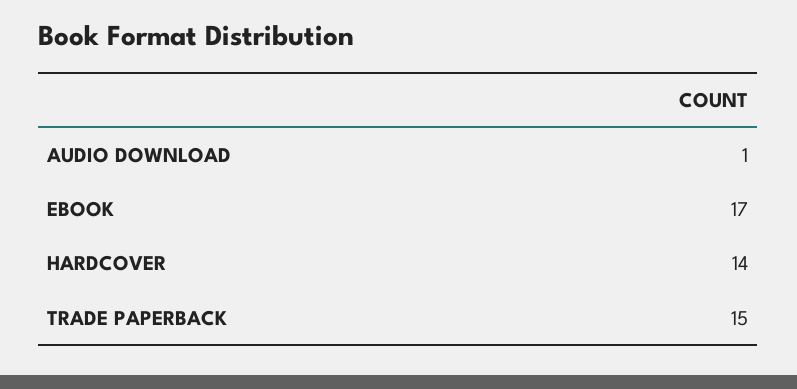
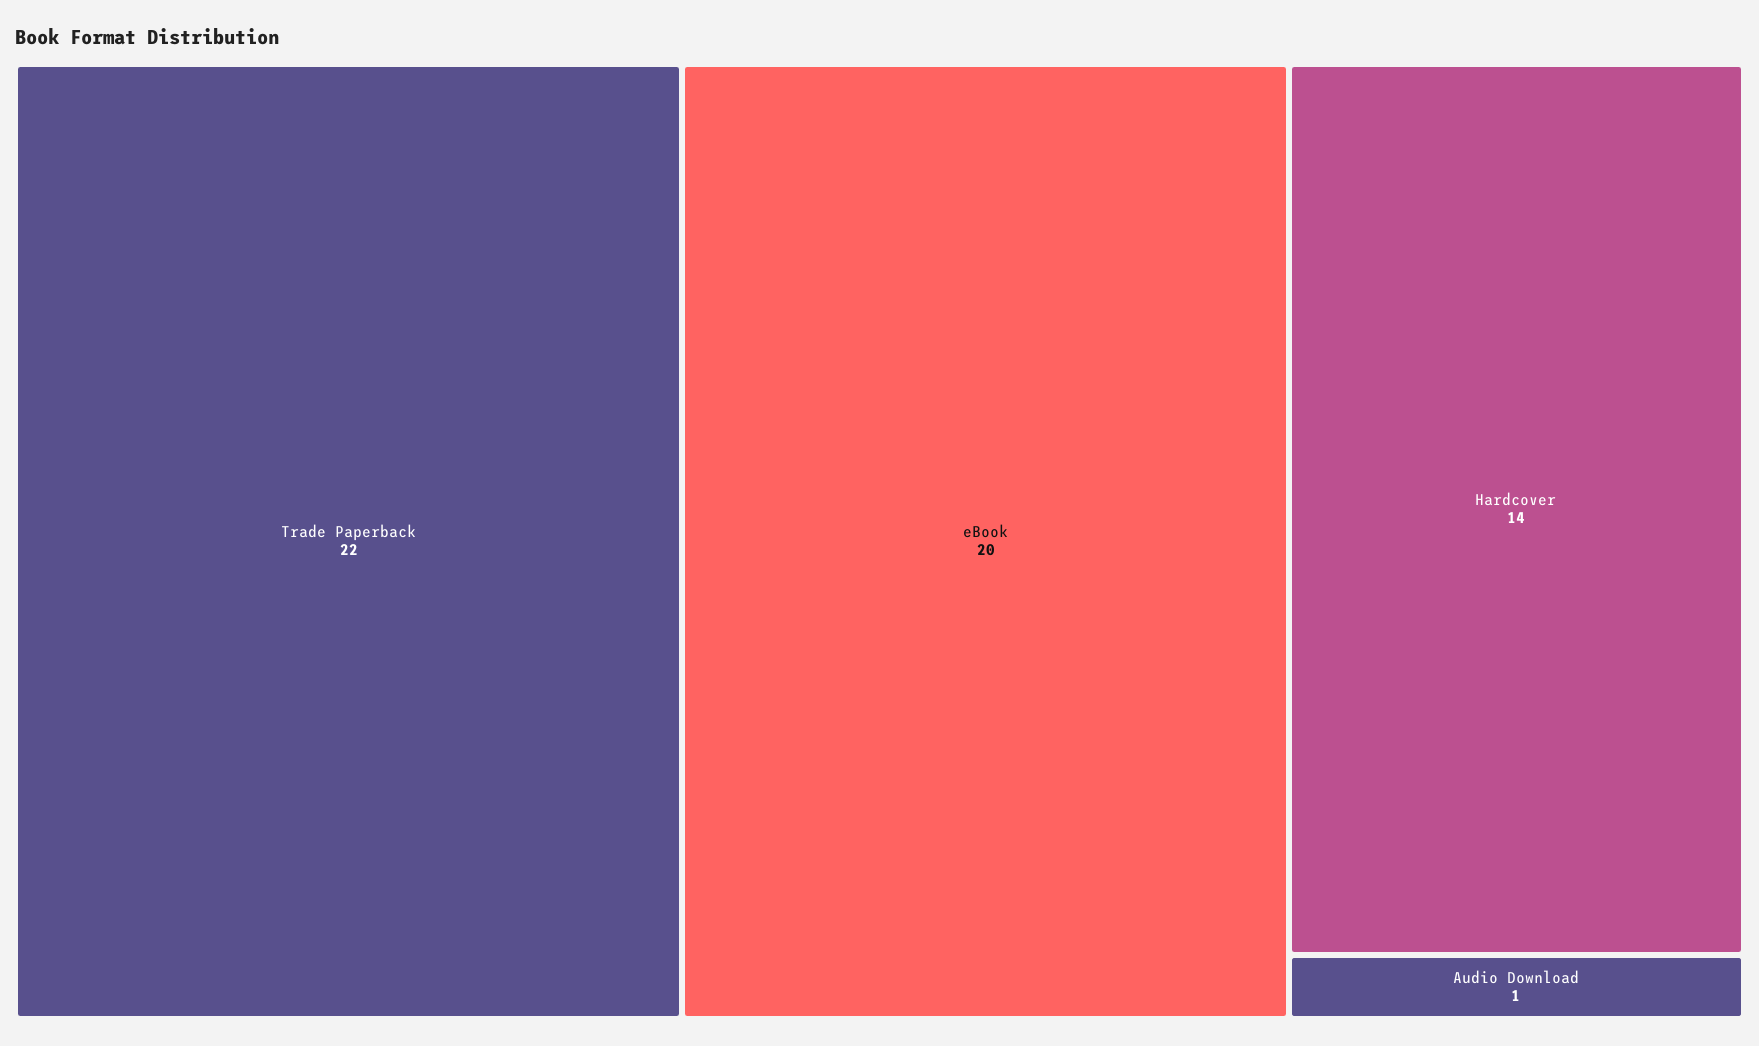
EBOOK: 17 -> 20
TRADE PAPERBACK: 15 -> 22

